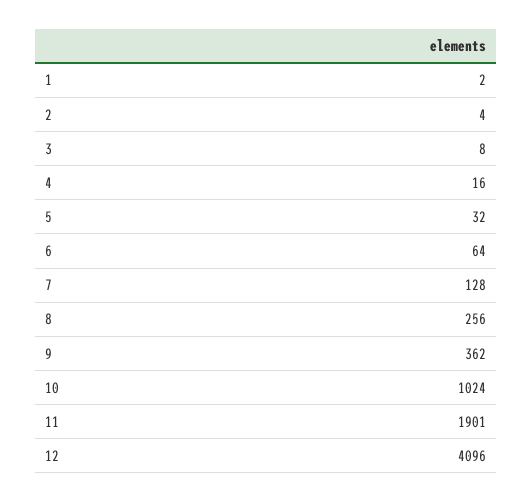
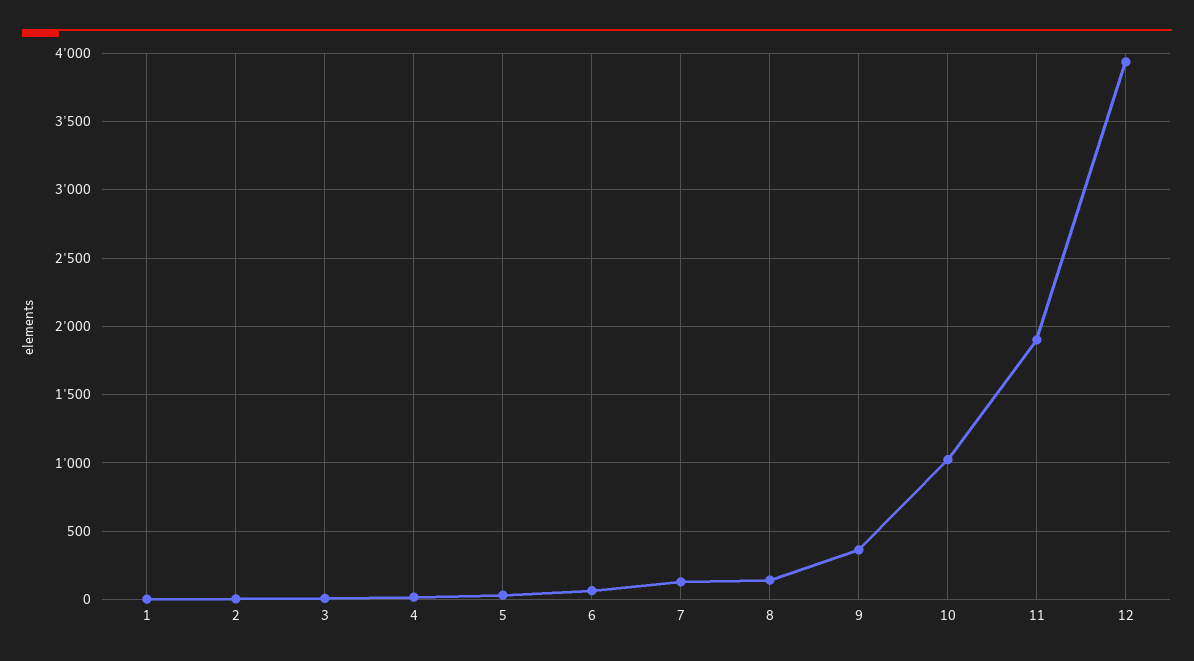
8: 256 -> 150
12: 4096 -> 3950

